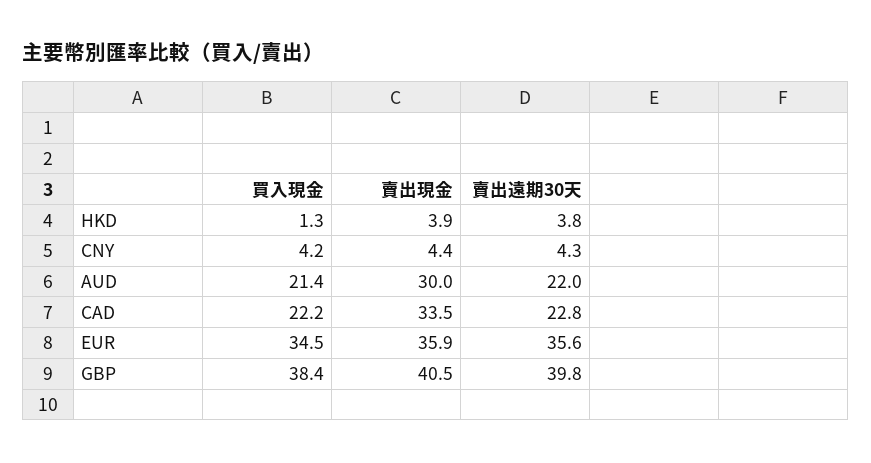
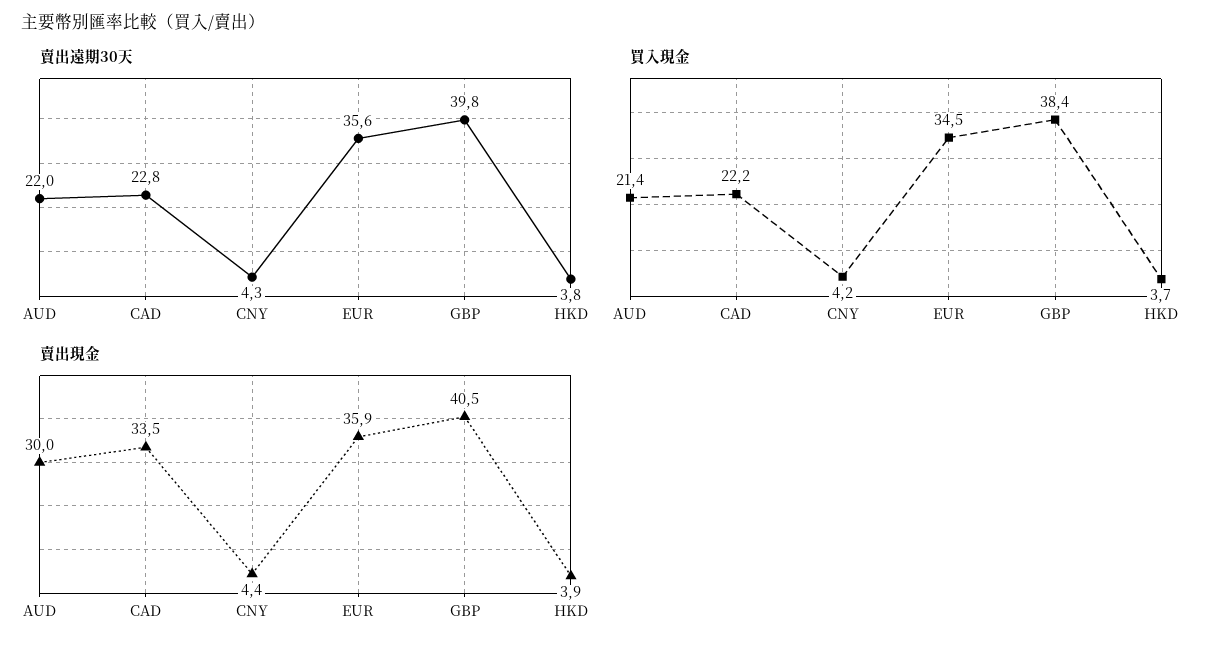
買入現金, HKD: 1.3 -> 3.7

